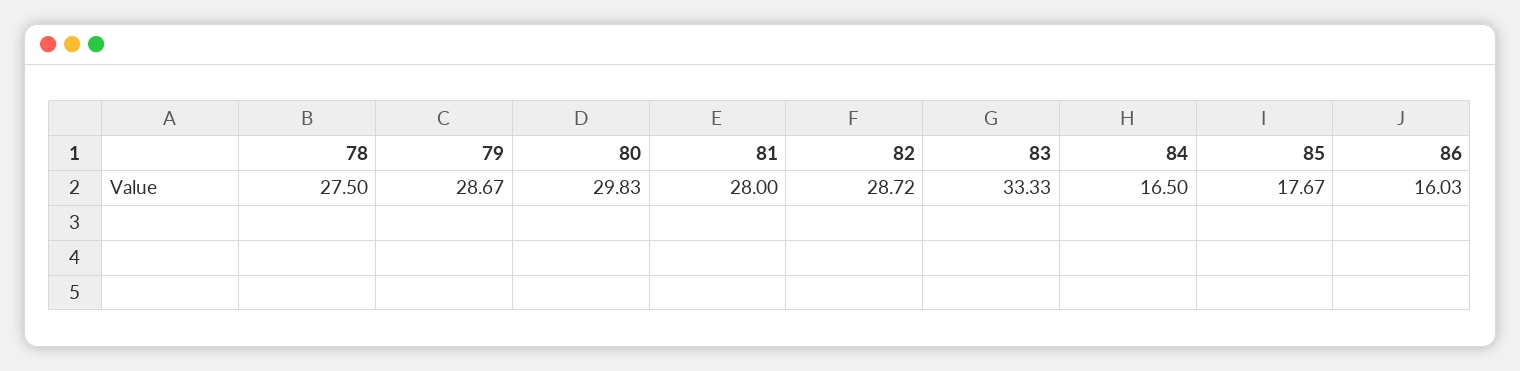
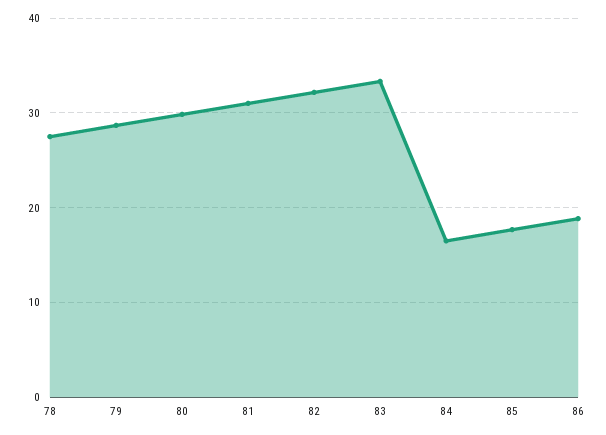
81: 28 -> 31
82: 28.72 -> 32
86: 16.03 -> 19

